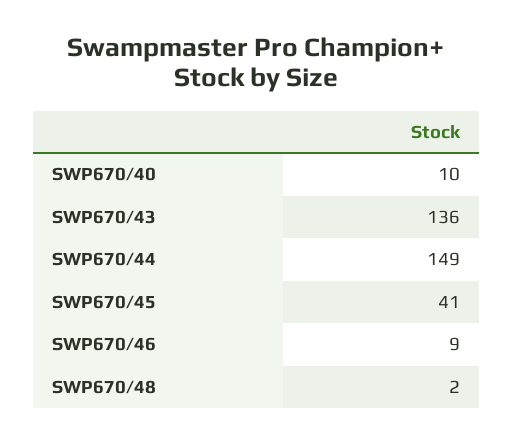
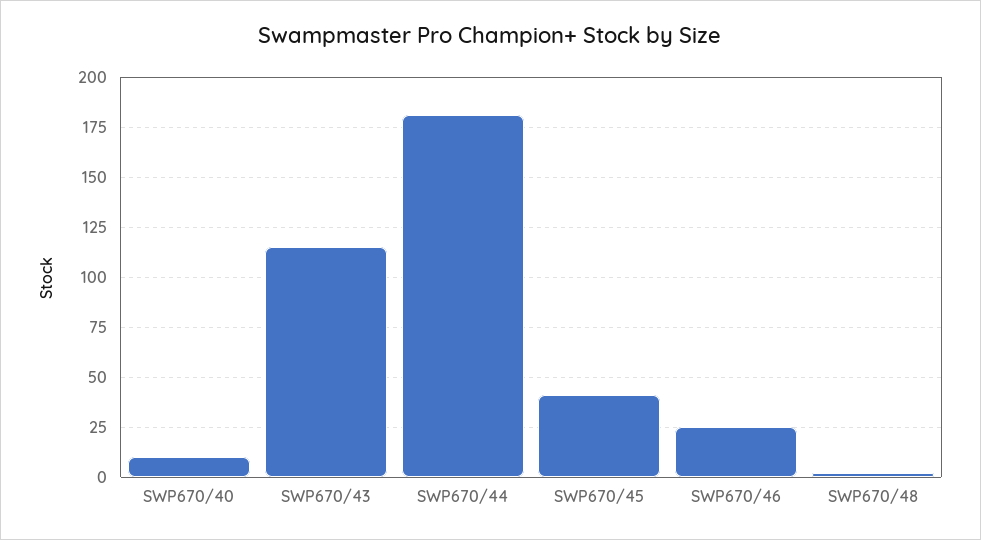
SWP670/43: 136 -> 115
SWP670/44: 149 -> 180
SWP670/46: 9 -> 25

